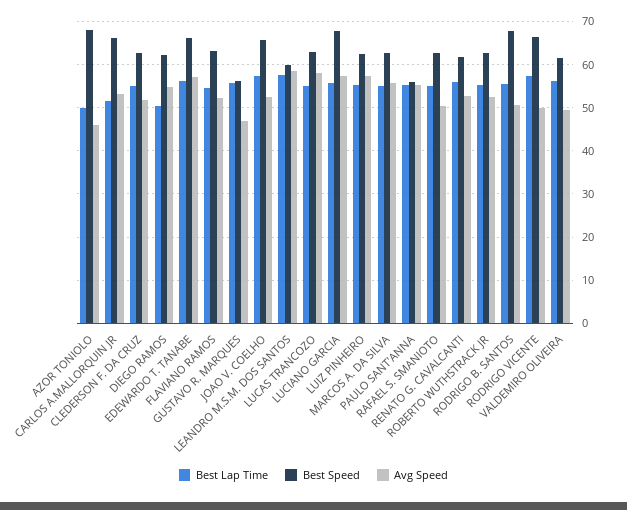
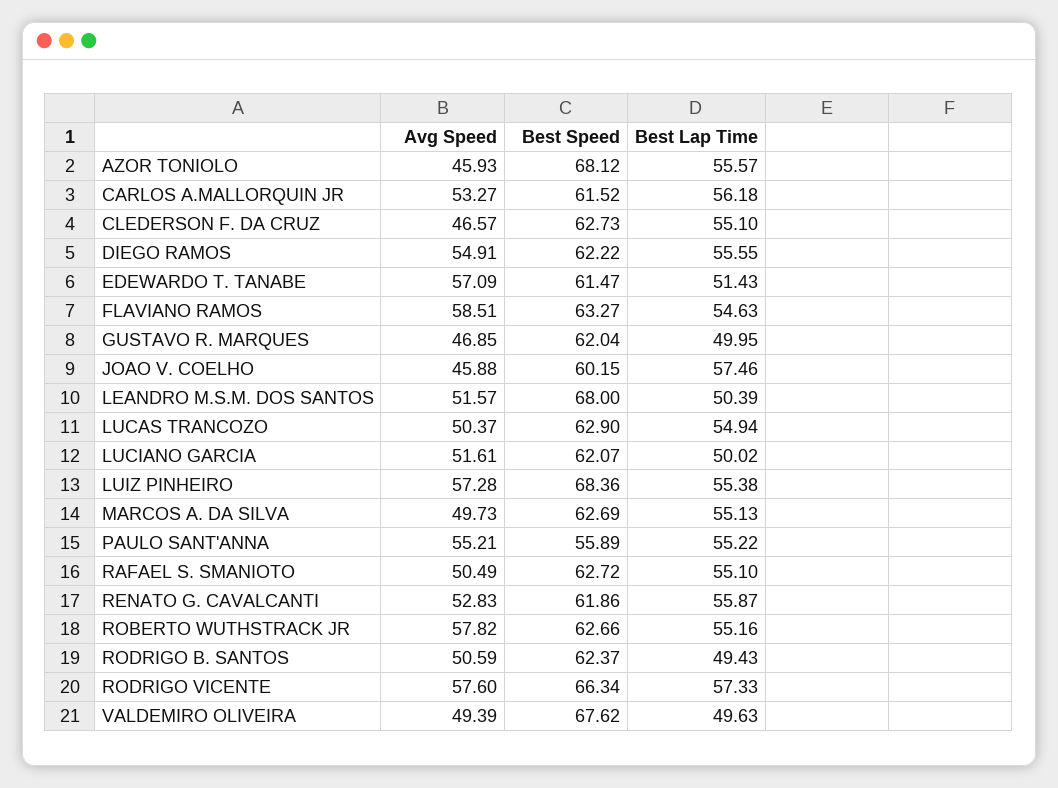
Best Lap Time, AZOR TONIOLO: 50 -> 55.57
Best Lap Time, CARLOS A.MALLORQUIN JR: 52 -> 56.18
Best Speed, CARLOS A.MALLORQUIN JR: 66 -> 61.52
Avg Speed, CLEDERSON F. DA CRUZ: 52 -> 46.57
Best Lap Time, DIEGO RAMOS: 50 -> 55.55
Best Lap Time, EDEWARDO T. TANABE: 56 -> 51.43
Best Speed, EDEWARDO T. TANABE: 66 -> 61.47
Avg Speed, FLAVIANO RAMOS: 52 -> 58.51
Best Lap Time, GUSTAVO R. MARQUES: 56 -> 49.95
Best Speed, GUSTAVO R. MARQUES: 56 -> 62.04
Best Speed, JOAO V. COELHO: 66 -> 60.15
Avg Speed, JOAO V. COELHO: 52 -> 45.88
Best Lap Time, LEANDRO M.S.M. DOS SANTOS: 58 -> 50.39
Best Speed, LEANDRO M.S.M. DOS SANTOS: 60 -> 68
Avg Speed, LEANDRO M.S.M. DOS SANTOS: 58 -> 51.57
Avg Speed, LUCAS TRANCOZO: 58 -> 50.37
Best Lap Time, LUCIANO GARCIA: 56 -> 50.02
Best Speed, LUCIANO GARCIA: 68 -> 62.07
Avg Speed, LUCIANO GARCIA: 58 -> 51.61
Best Speed, LUIZ PINHEIRO: 62 -> 68.36
Avg Speed, MARCOS A. DA SILVA: 56 -> 49.73
Avg Speed, ROBERTO WUTHSTRACK JR: 52 -> 57.82
Best Lap Time, RODRIGO B. SANTOS: 56 -> 49.43
Best Speed, RODRIGO B. SANTOS: 68 -> 62.37
Avg Speed, RODRIGO VICENTE: 50 -> 57.6
Best Lap Time, VALDEMIRO OLIVEIRA: 56 -> 49.63
Best Speed, VALDEMIRO OLIVEIRA: 62 -> 67.62

